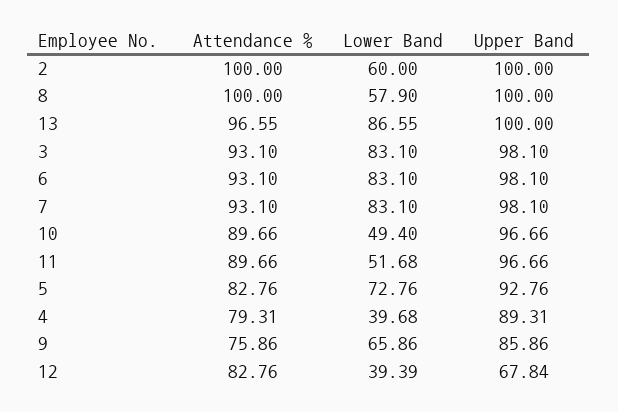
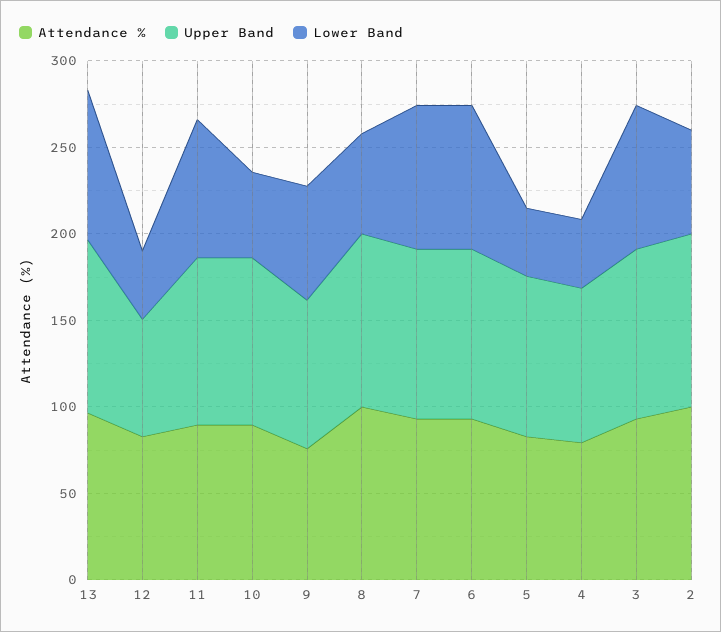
Lower Band, 11: 51.68 -> 80
Lower Band, 5: 72.76 -> 40

